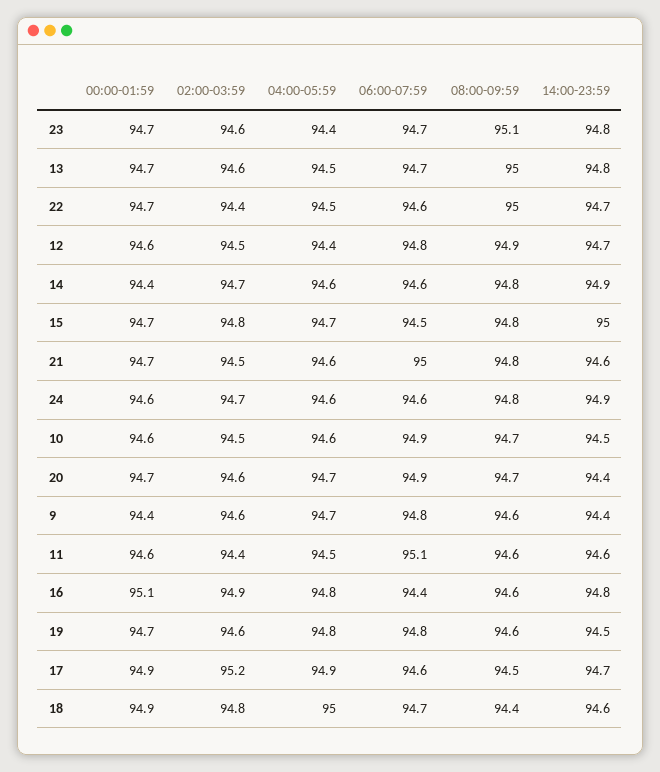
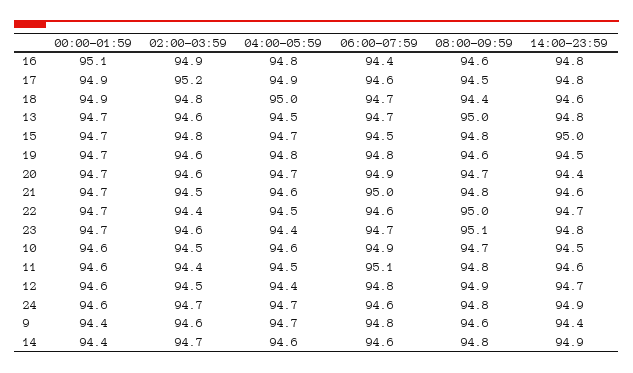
04:00-05:59, 24: 94.6 -> 94.7
08:00-09:59, 11: 94.6 -> 94.8
14:00-23:59, 17: 94.7 -> 94.8

